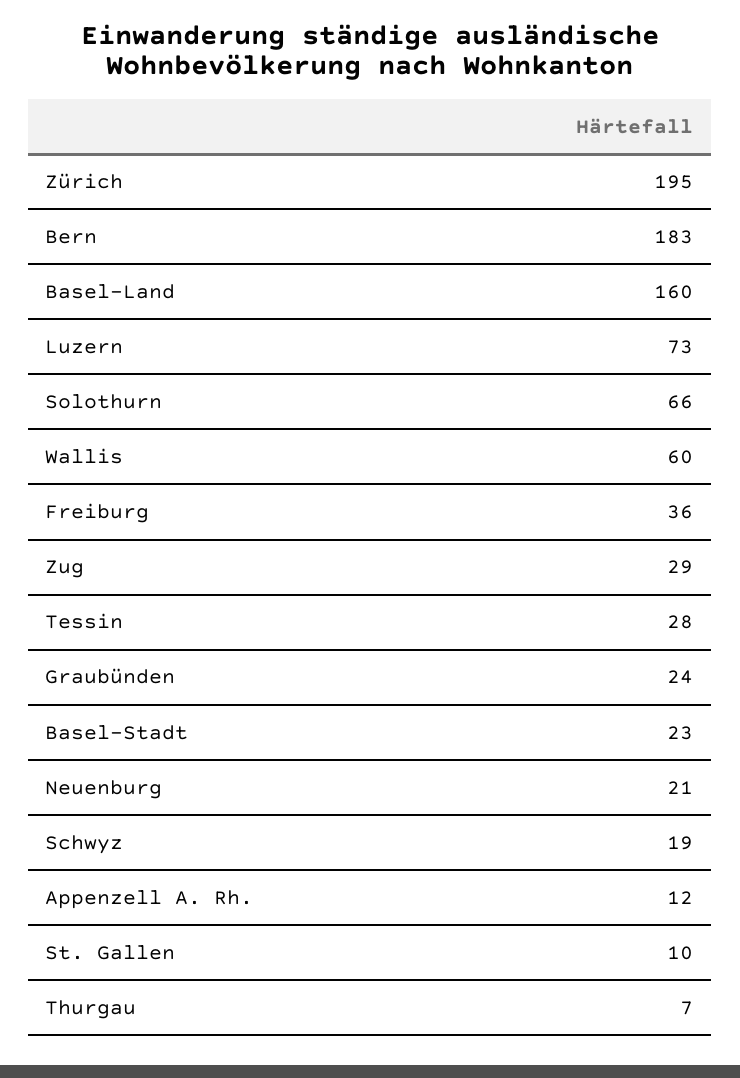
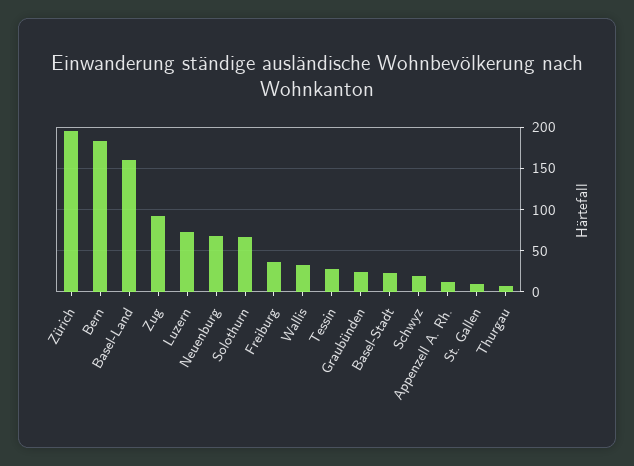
Wallis: 60 -> 30
Zug: 29 -> 90
Neuenburg: 21 -> 70

